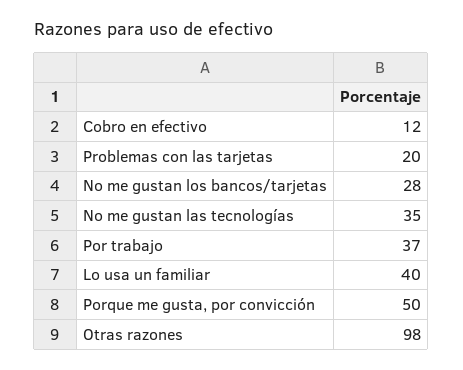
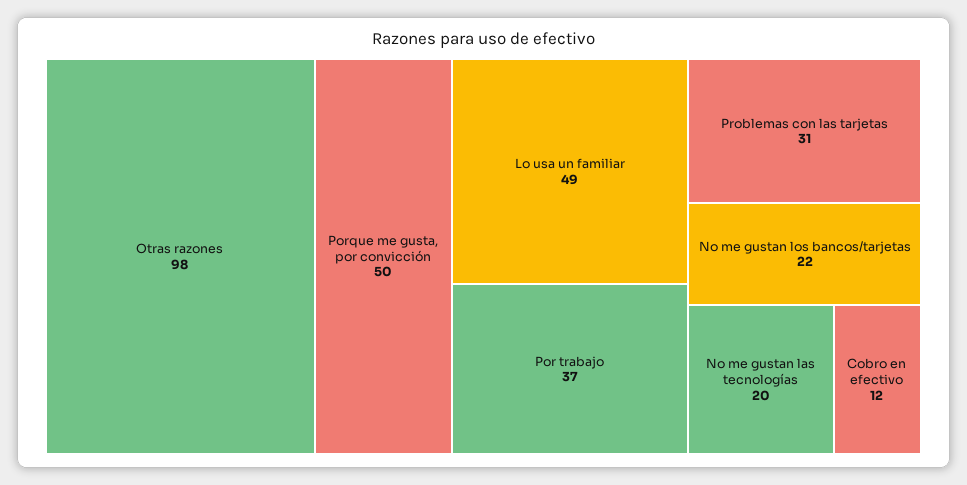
Problemas con las tarjetas: 20 -> 31
No me gustan los bancos/tarjetas: 28 -> 22
No me gustan las tecnologías: 35 -> 20
Lo usa un familiar: 40 -> 49

